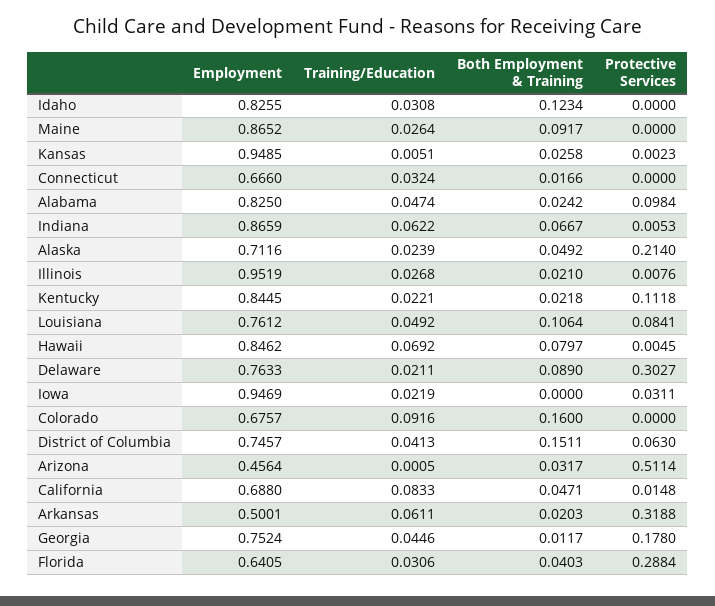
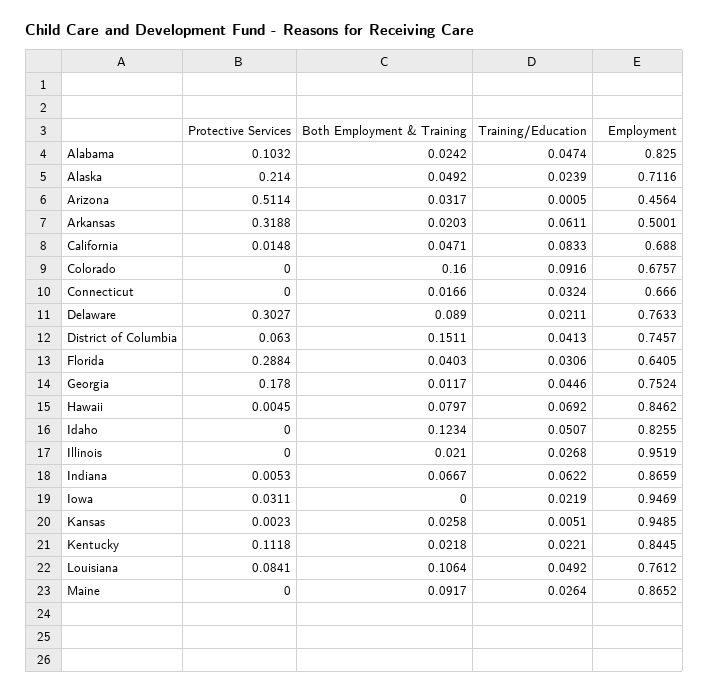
Training/Education, Idaho: 0.0308 -> 0.0507
Protective Services, Alabama: 0.0984 -> 0.1032
Protective Services, Illinois: 0.0076 -> 0

